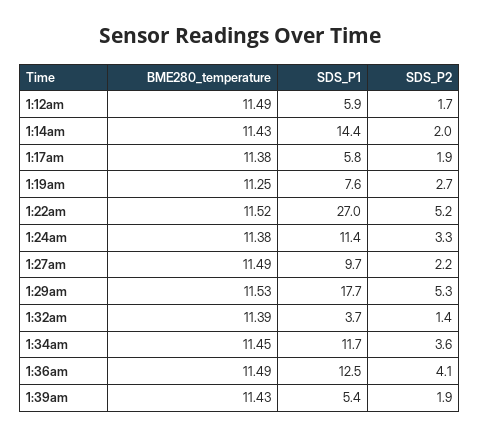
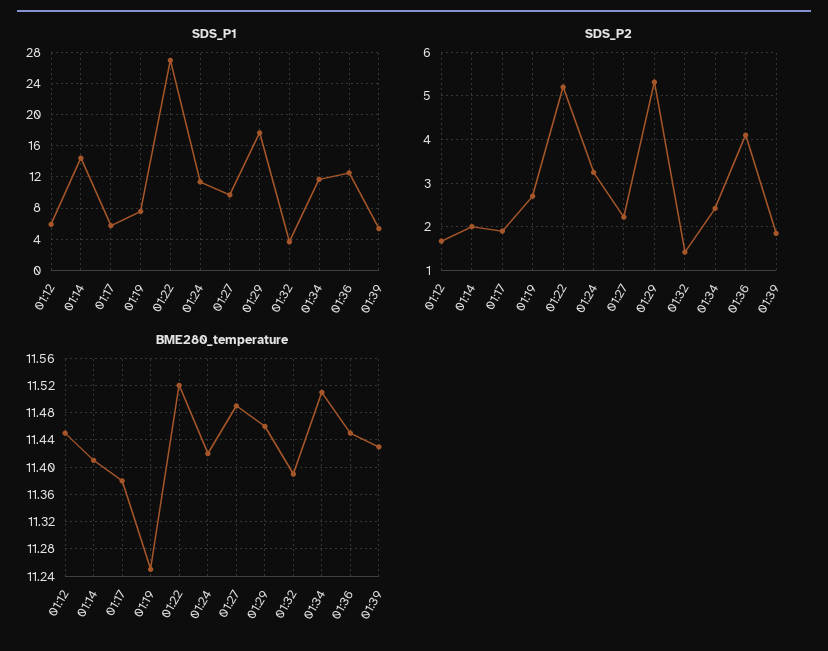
BME280_temperature, 1:12am: 11.49 -> 11.45
BME280_temperature, 1:14am: 11.43 -> 11.41
BME280_temperature, 1:24am: 11.38 -> 11.42
BME280_temperature, 1:29am: 11.53 -> 11.46
BME280_temperature, 1:34am: 11.45 -> 11.51
SDS_P2, 1:34am: 3.6 -> 2.4
BME280_temperature, 1:36am: 11.49 -> 11.45

